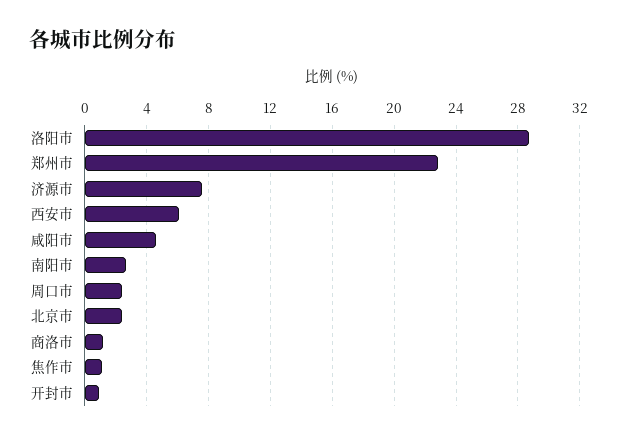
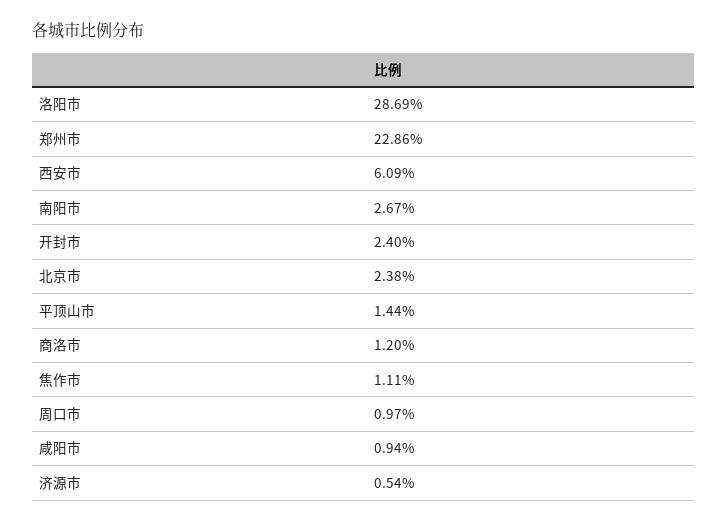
济源市: 7.5 -> 0.54
咸阳市: 4.5 -> 0.94
周口市: 2.5 -> 0.97
开封市: 1 -> 2.4
平顶山市: none -> 1.44

